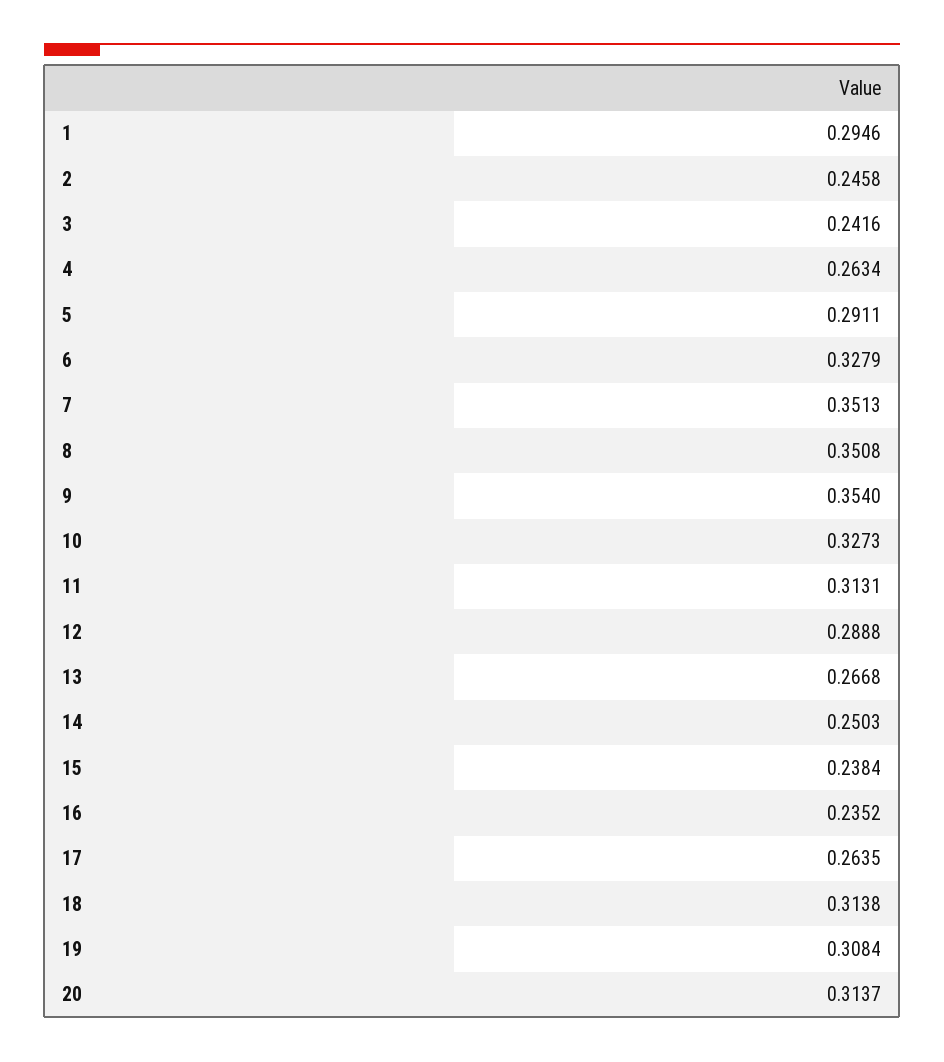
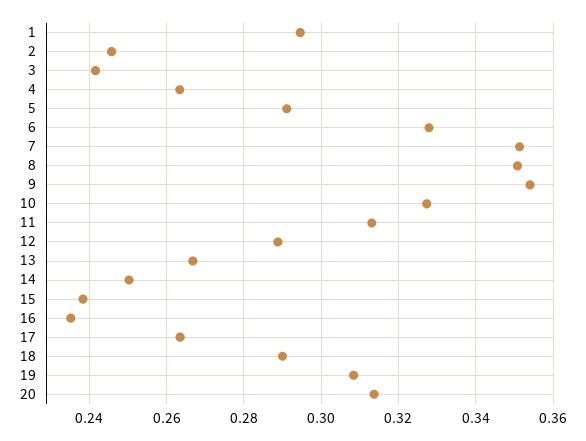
18: 0.3138 -> 0.29

